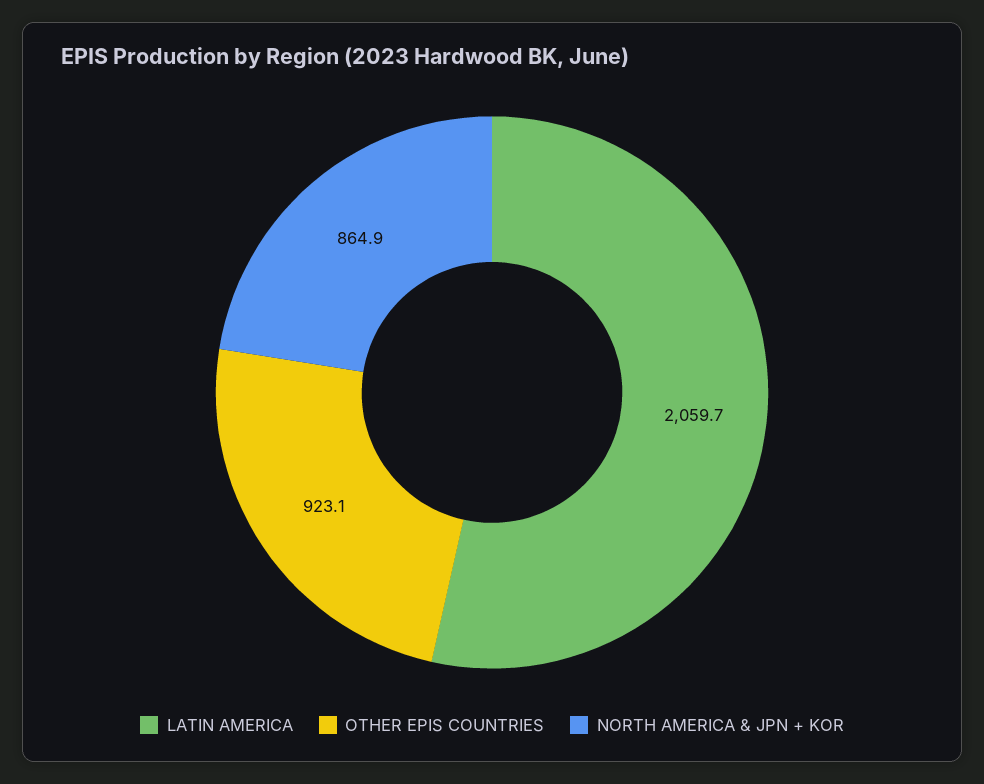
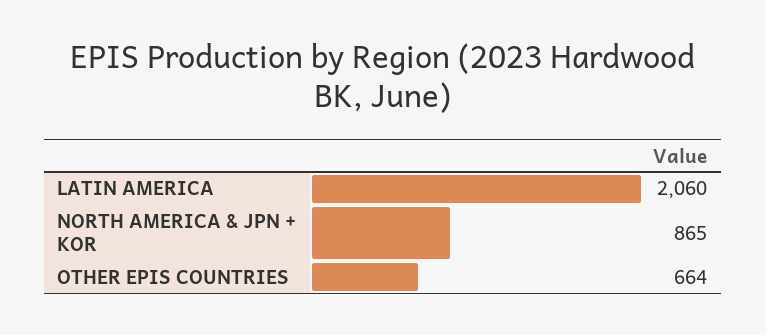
OTHER EPIS COUNTRIES: 923.1 -> 664

